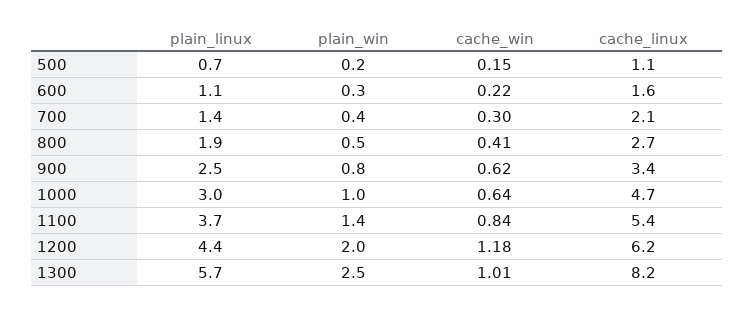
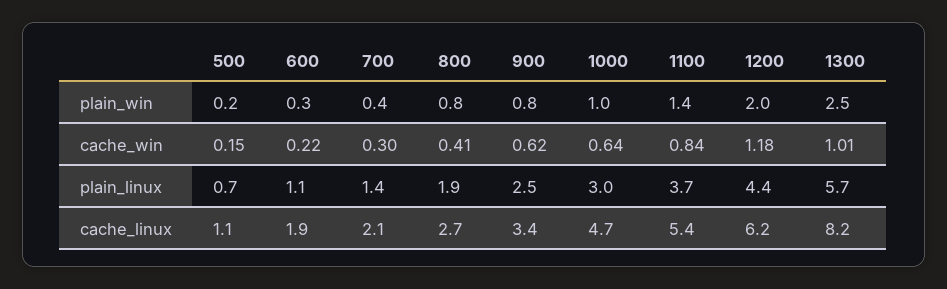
cache_linux, 600: 1.6 -> 1.9
plain_win, 800: 0.5 -> 0.8

